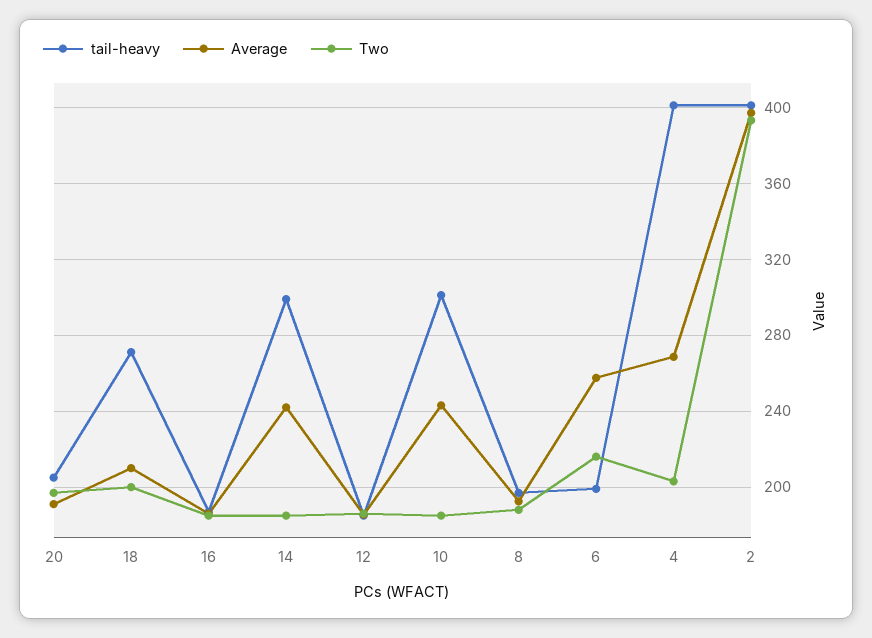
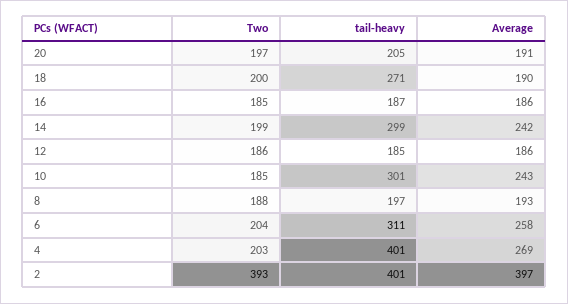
Average, 18: 210 -> 190
Two, 14: 185 -> 199
tail-heavy, 6: 200 -> 311
Two, 6: 215 -> 204

